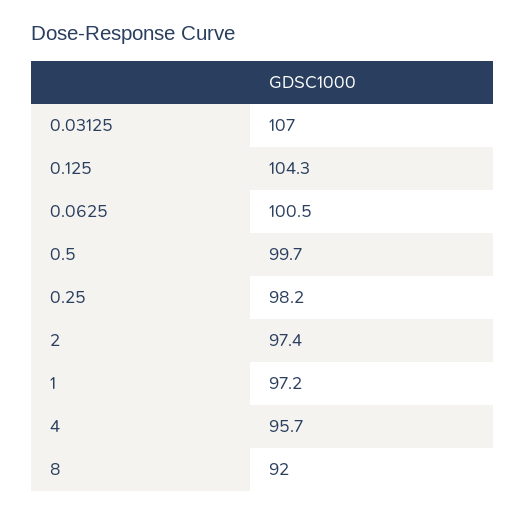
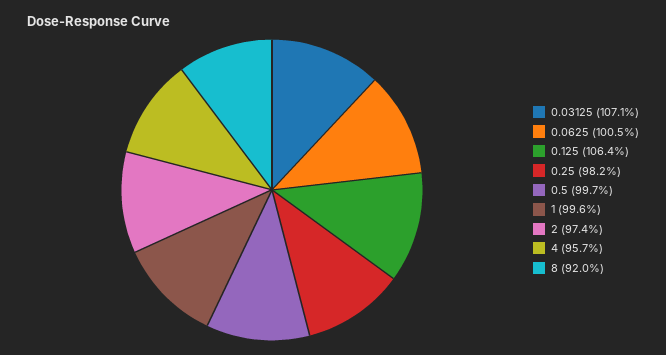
0.03125: 107 -> 107.1
0.125: 104.3 -> 106.4
1: 97.2 -> 99.6

